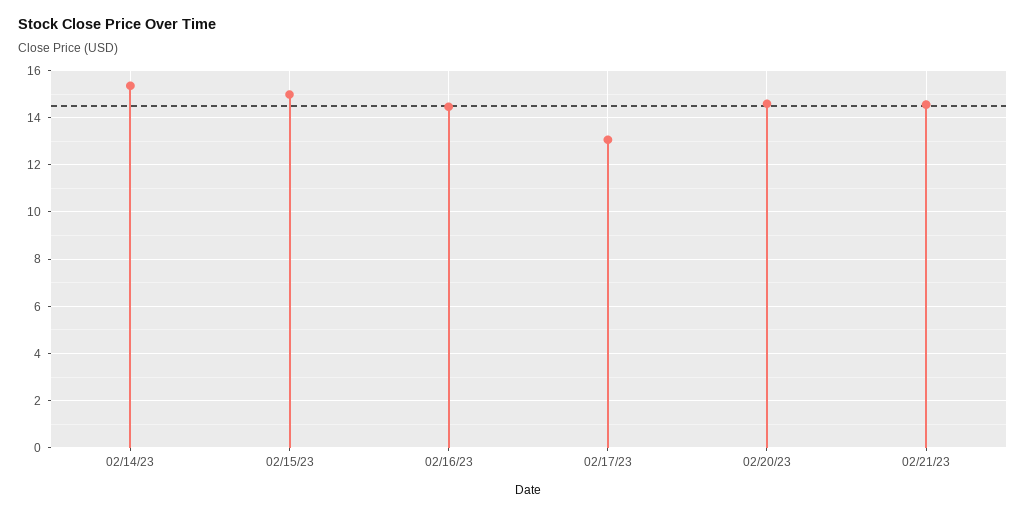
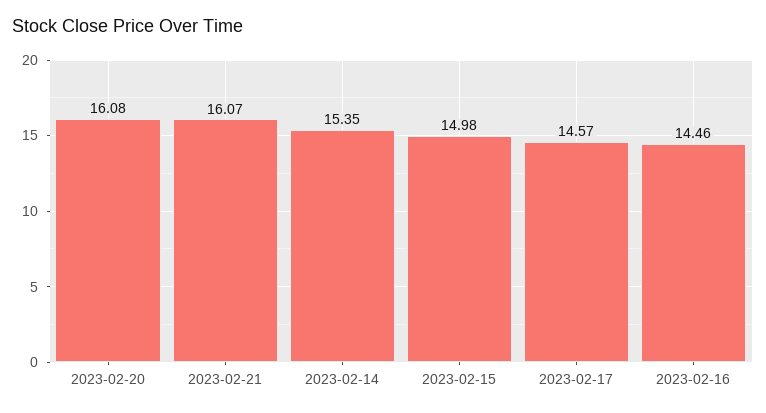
02/17/23: 13 -> 14.57
02/20/23: 14.5 -> 16.08
02/21/23: 14.5 -> 16.07

